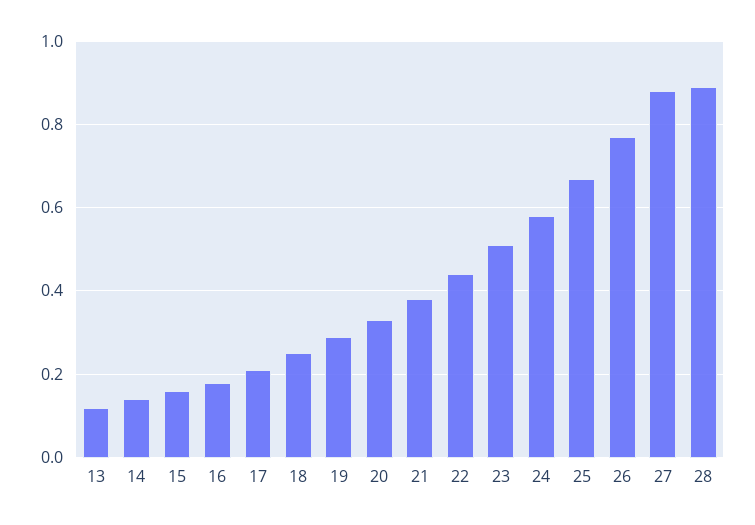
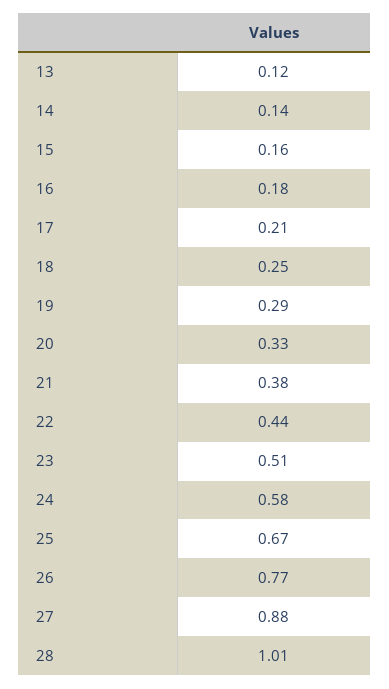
28: 0.9 -> 1.01

